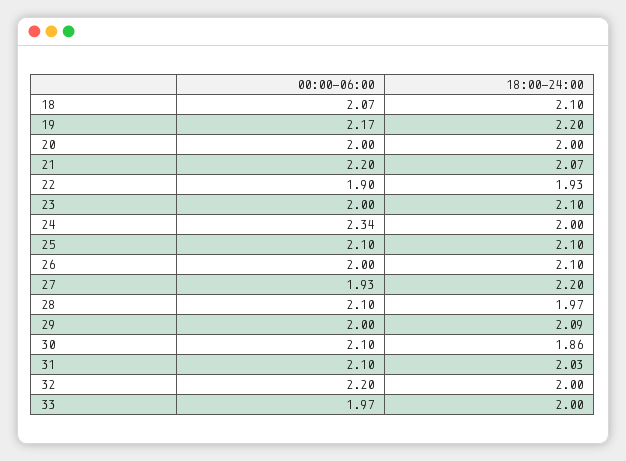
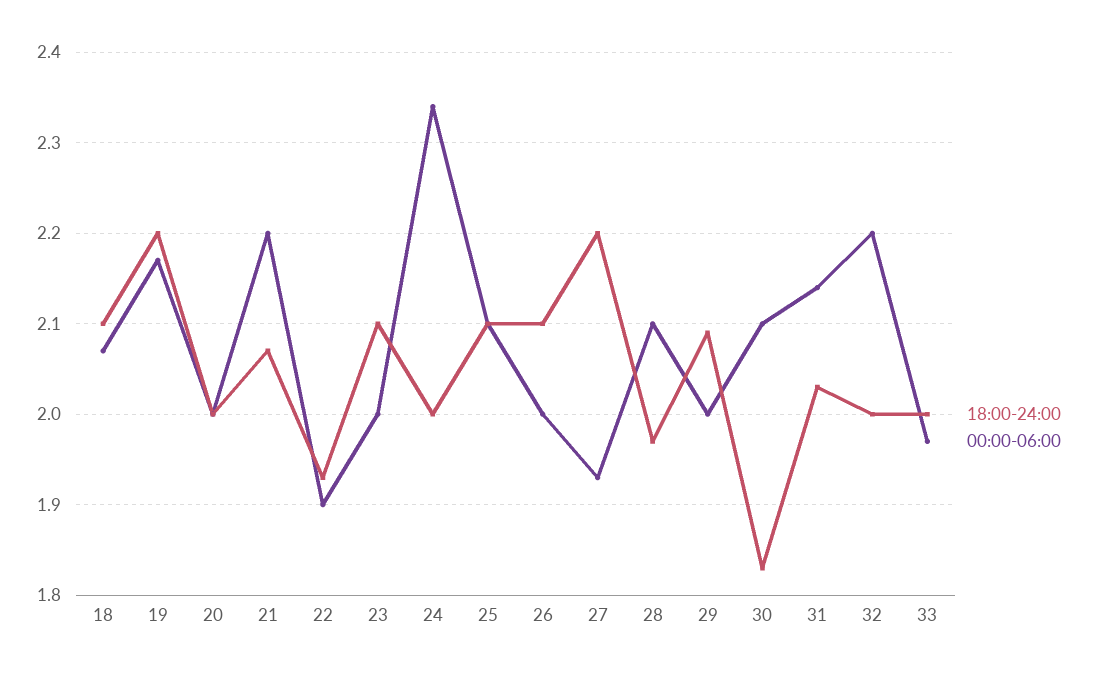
18:00-24:00, 30: 1.86 -> 1.83
00:00-06:00, 31: 2.1 -> 2.14

